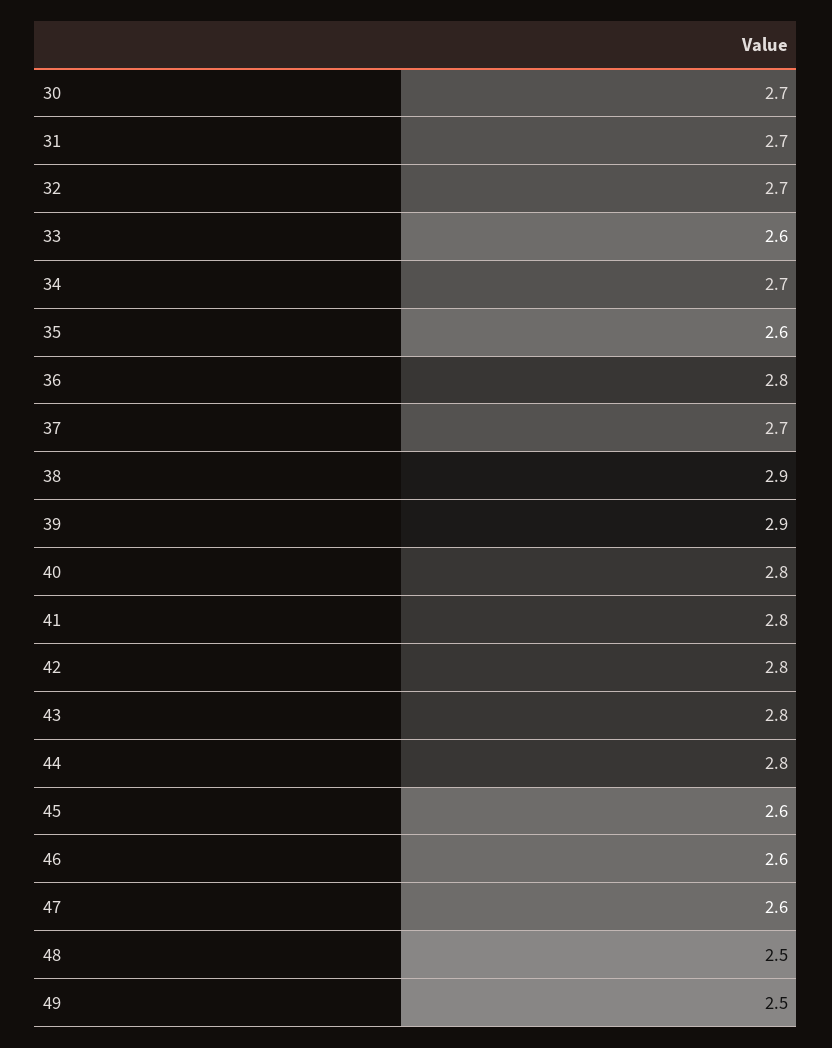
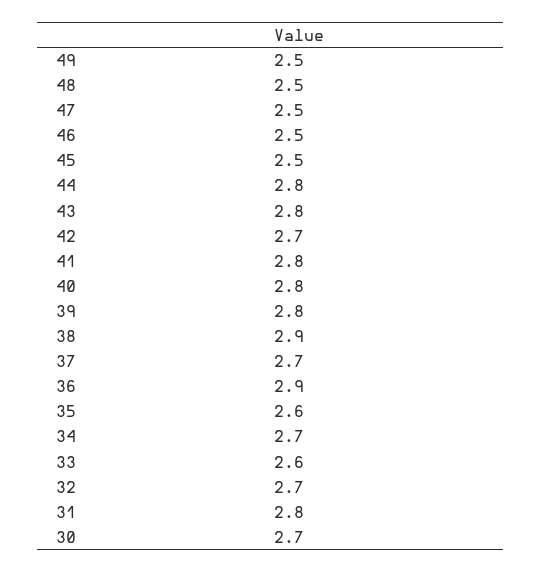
31: 2.7 -> 2.8
36: 2.8 -> 2.9
39: 2.9 -> 2.8
42: 2.8 -> 2.7
45: 2.6 -> 2.5
46: 2.6 -> 2.5
47: 2.6 -> 2.5

